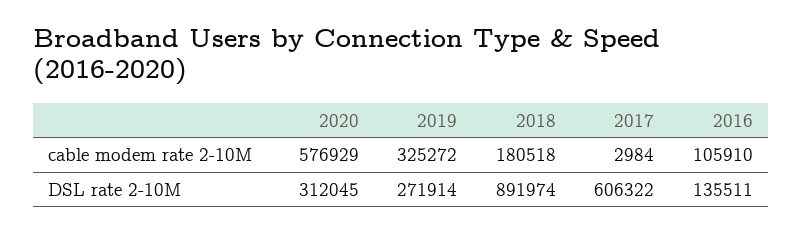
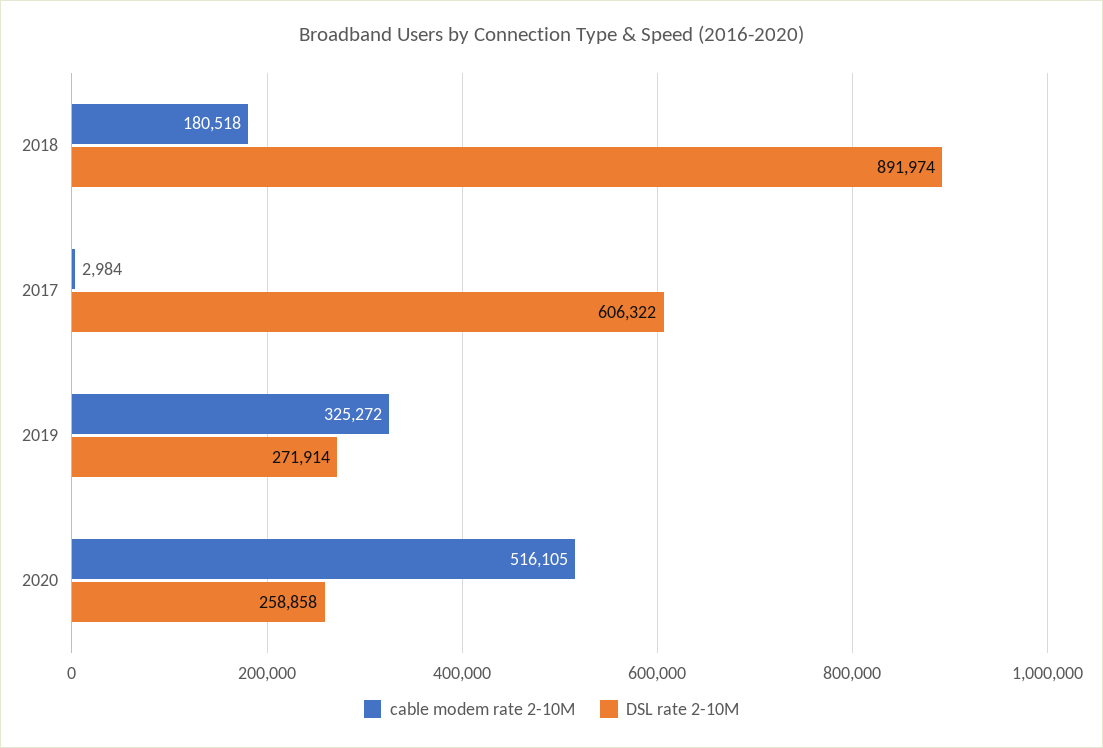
cable modem rate 2-10M, 2020: 576929 -> 516105
cable modem rate 2-10M, 2016: 105910 -> none
DSL rate 2-10M, 2020: 312045 -> 258858
DSL rate 2-10M, 2016: 135511 -> none

